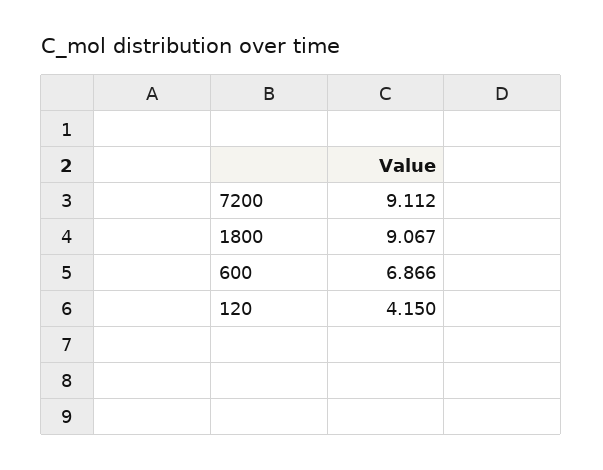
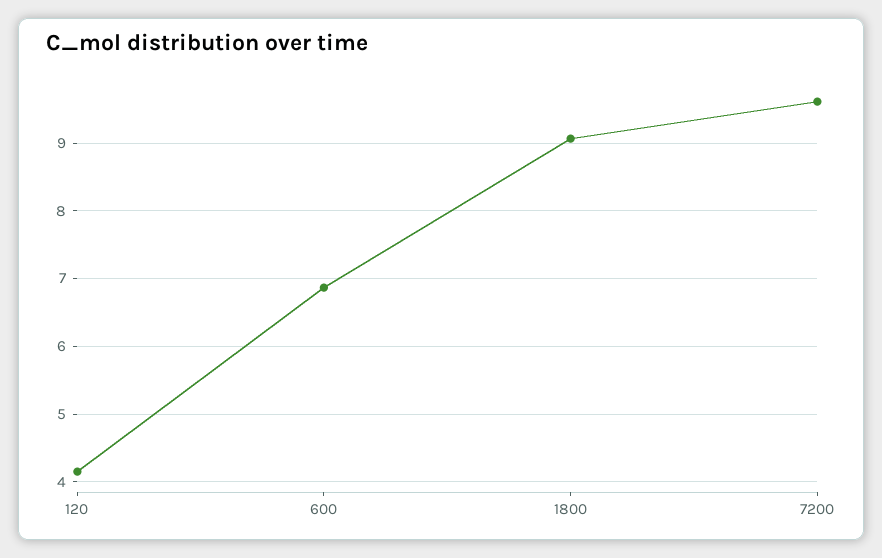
7200: 9.112 -> 9.6

